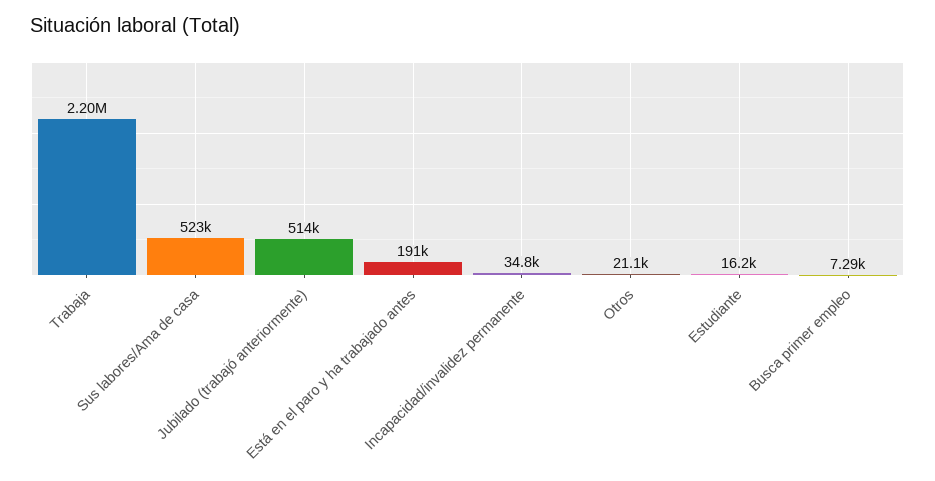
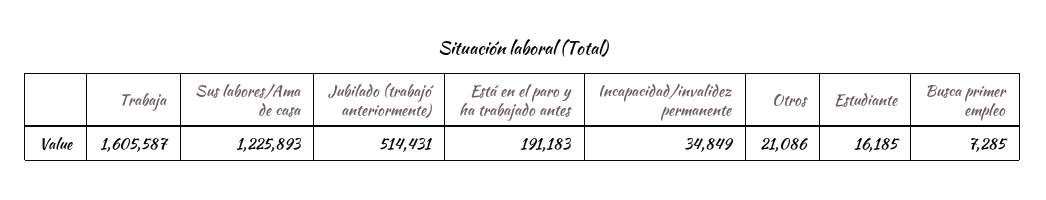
Trabaja: 2200000 -> 1605587
Sus labores/Ama de casa: 523000 -> 1225893

